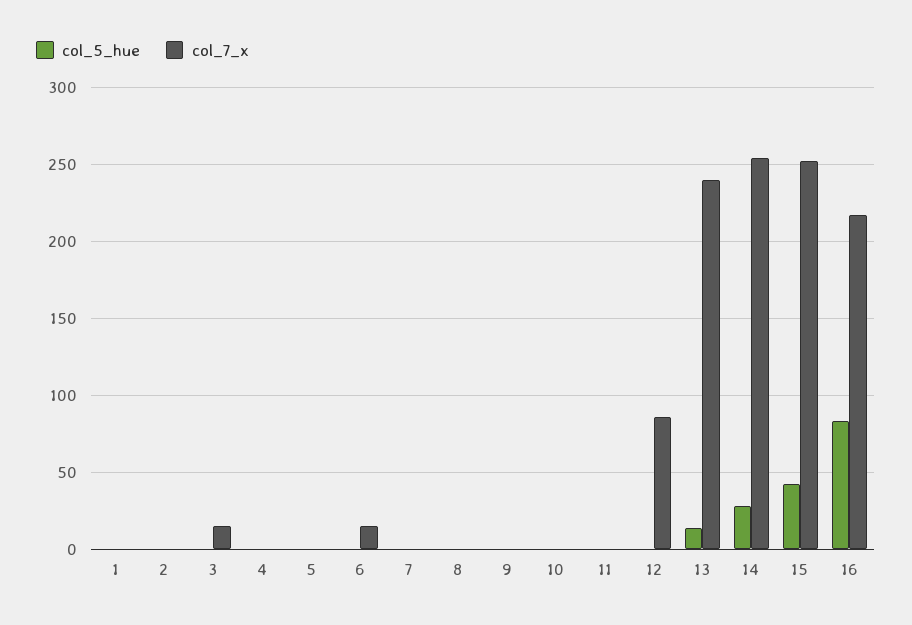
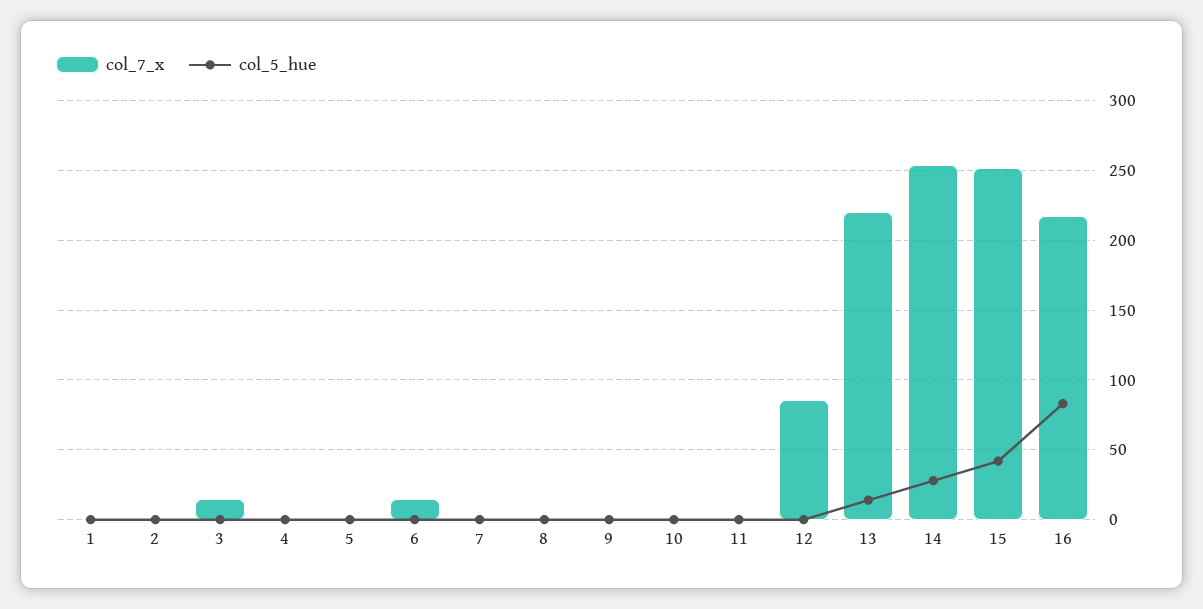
col_7_x, 13: 240 -> 220

